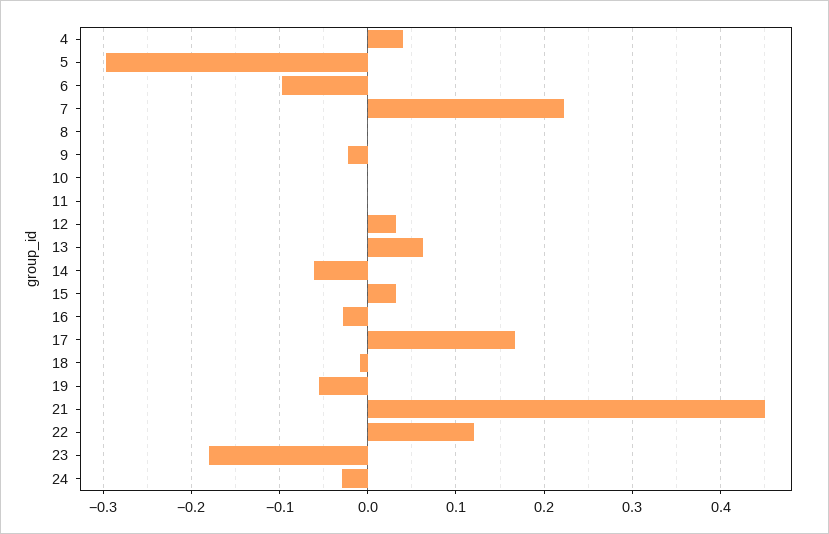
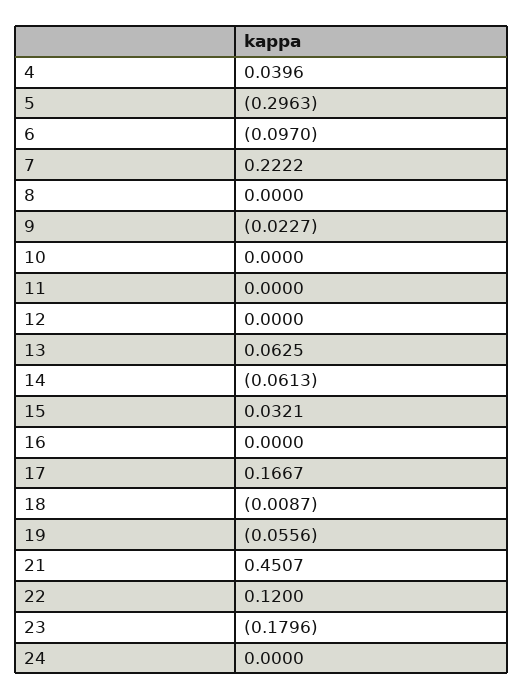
12: 0.03 -> 0
16: -0.03 -> 0
24: -0.03 -> 0

